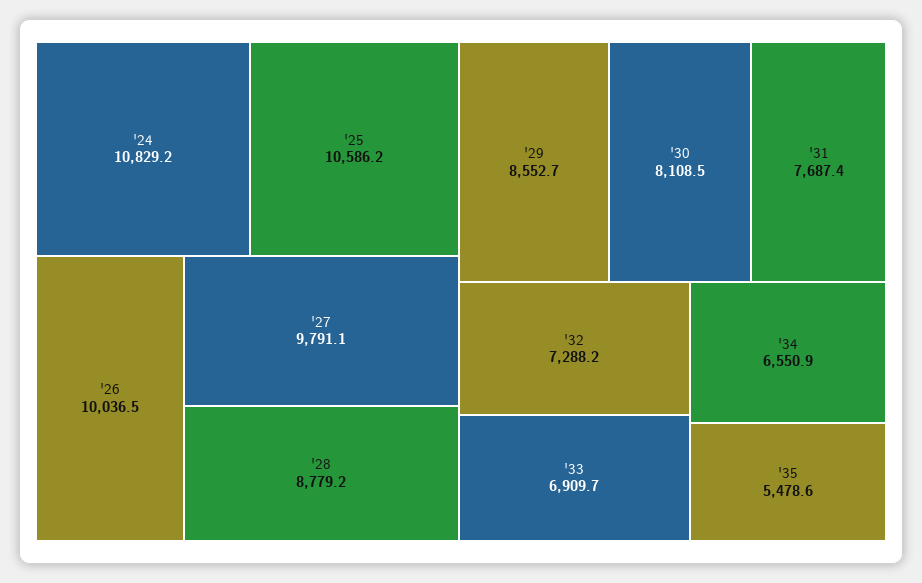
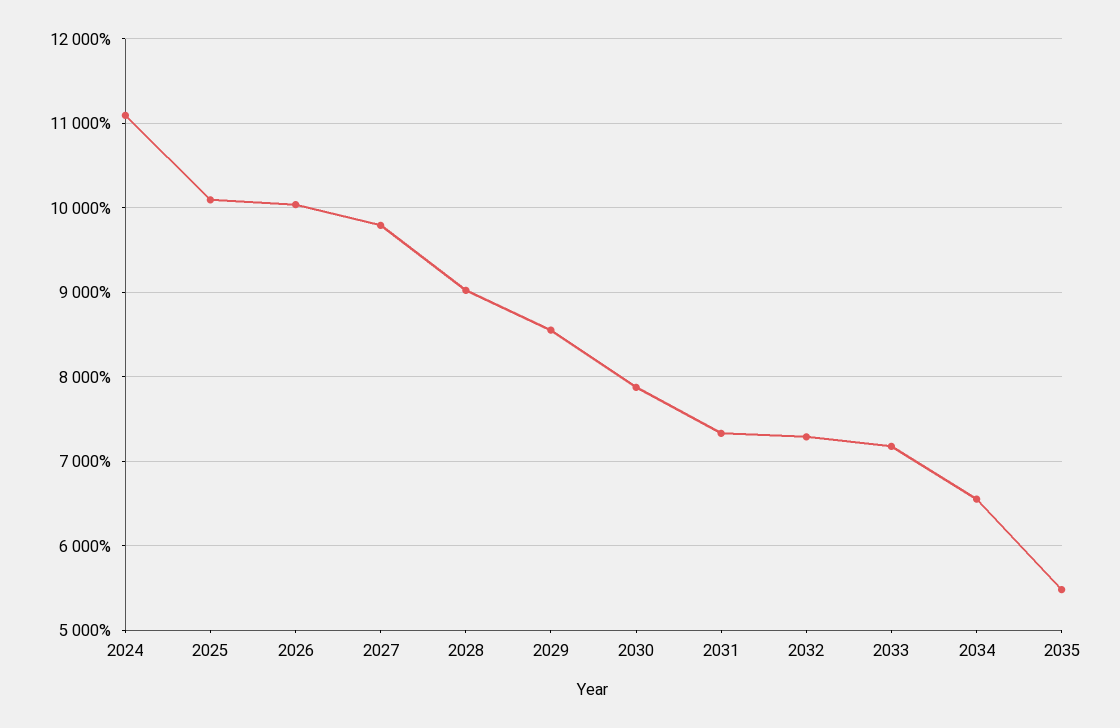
'24: 10829.2 -> 11100
'25: 10586.2 -> 10100
'28: 8779.2 -> 9000
'30: 8108.5 -> 7900
'31: 7687.4 -> 7300
'33: 6909.7 -> 7200

